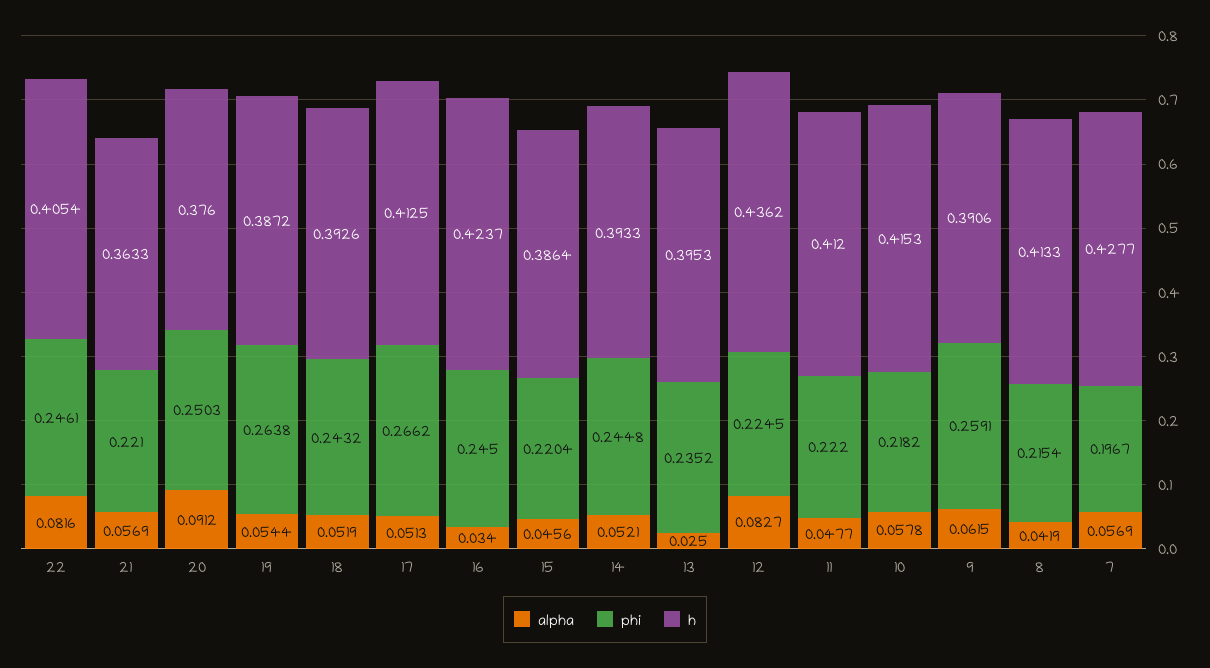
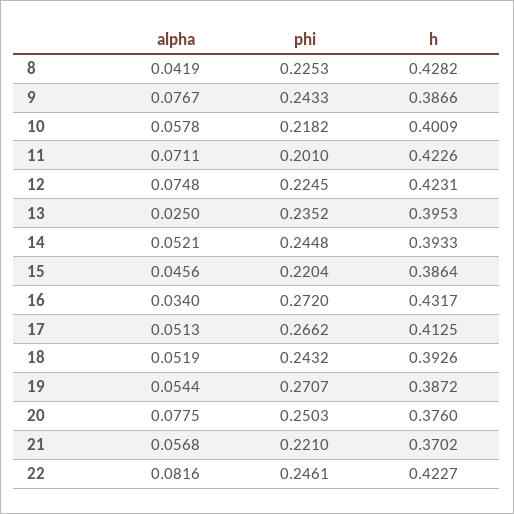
h, 22: 0.4054 -> 0.4227
alpha, 21: 0.0569 -> 0.0568
h, 21: 0.3633 -> 0.3702
alpha, 20: 0.0912 -> 0.0775
phi, 19: 0.2638 -> 0.2707
phi, 16: 0.245 -> 0.272
h, 16: 0.4237 -> 0.4317
alpha, 12: 0.0827 -> 0.0748
h, 12: 0.4362 -> 0.4231
alpha, 11: 0.0477 -> 0.0711
phi, 11: 0.222 -> 0.201
h, 11: 0.412 -> 0.4226
h, 10: 0.4153 -> 0.4009
alpha, 9: 0.0615 -> 0.0767
phi, 9: 0.2591 -> 0.2433
h, 9: 0.3906 -> 0.3866
phi, 8: 0.2154 -> 0.2253
h, 8: 0.4133 -> 0.4282
alpha, 7: 0.0569 -> none
phi, 7: 0.1967 -> none
h, 7: 0.4277 -> none

